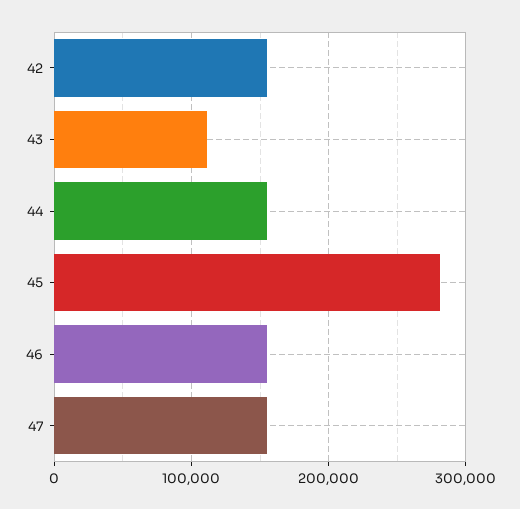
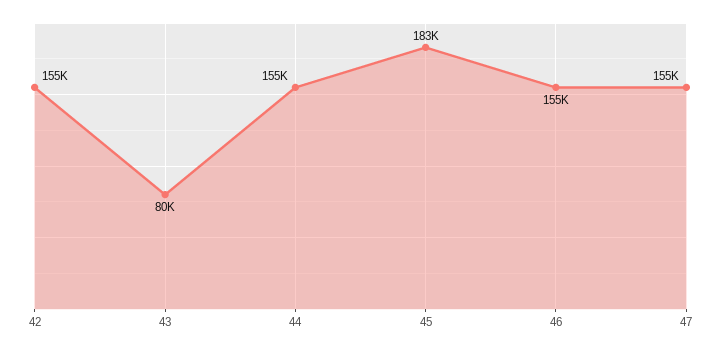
43: 110000 -> 80000
45: 280000 -> 183000

